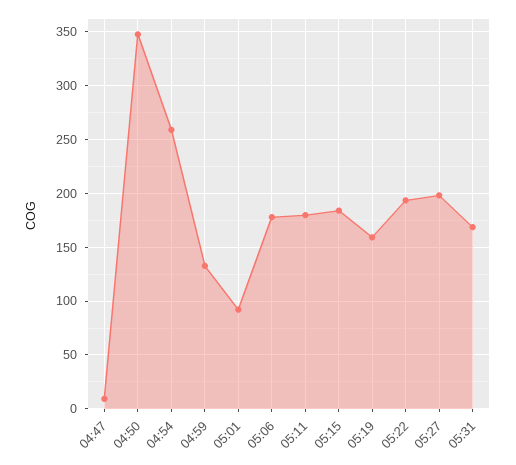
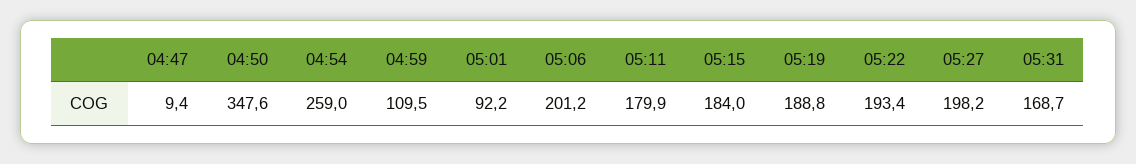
04:59: 130 -> 109.5
05:06: 180 -> 201.2
05:19: 160 -> 188.8

